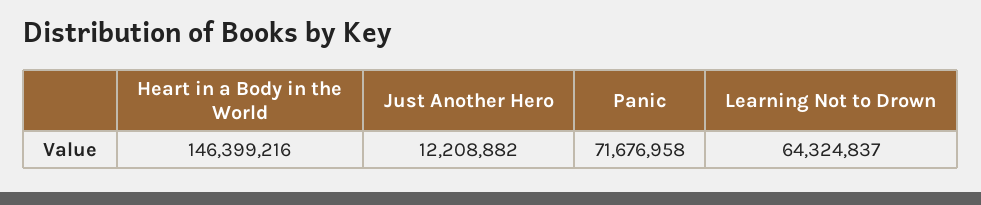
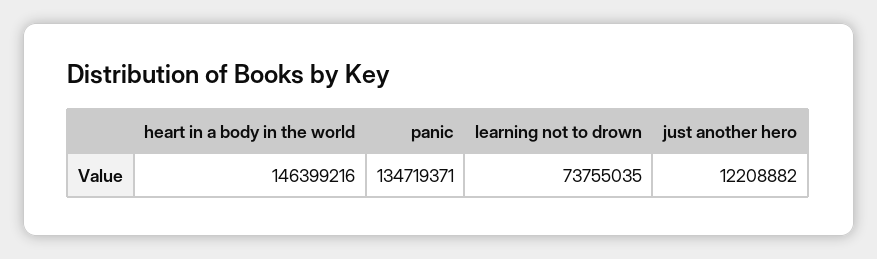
Panic: 71676958 -> 134719371
Learning Not to Drown: 64324837 -> 73755035

